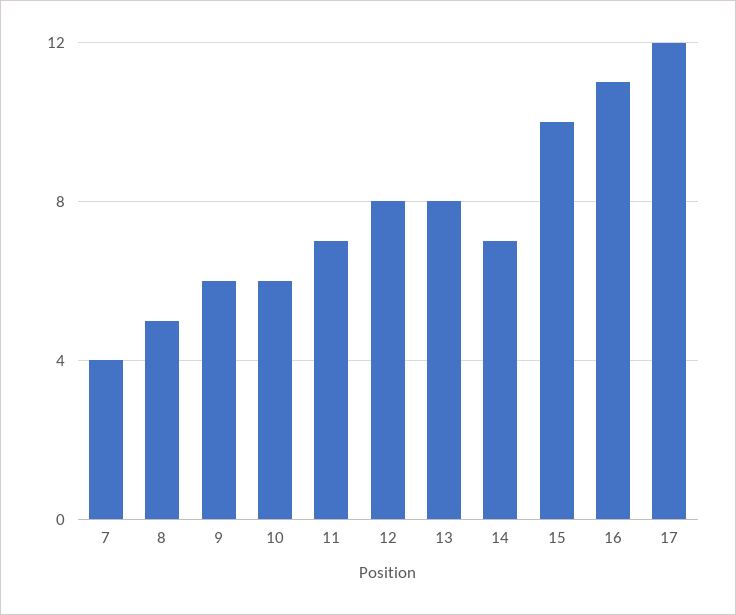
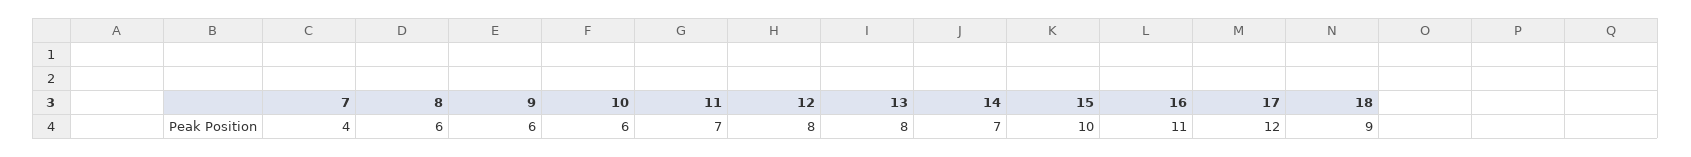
8: 5 -> 6
18: none -> 9

